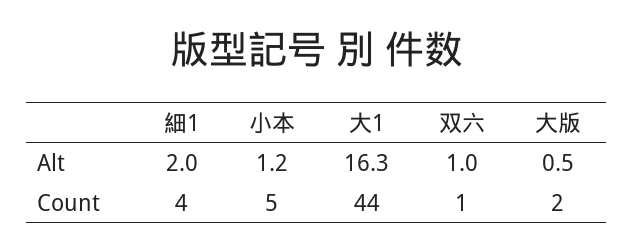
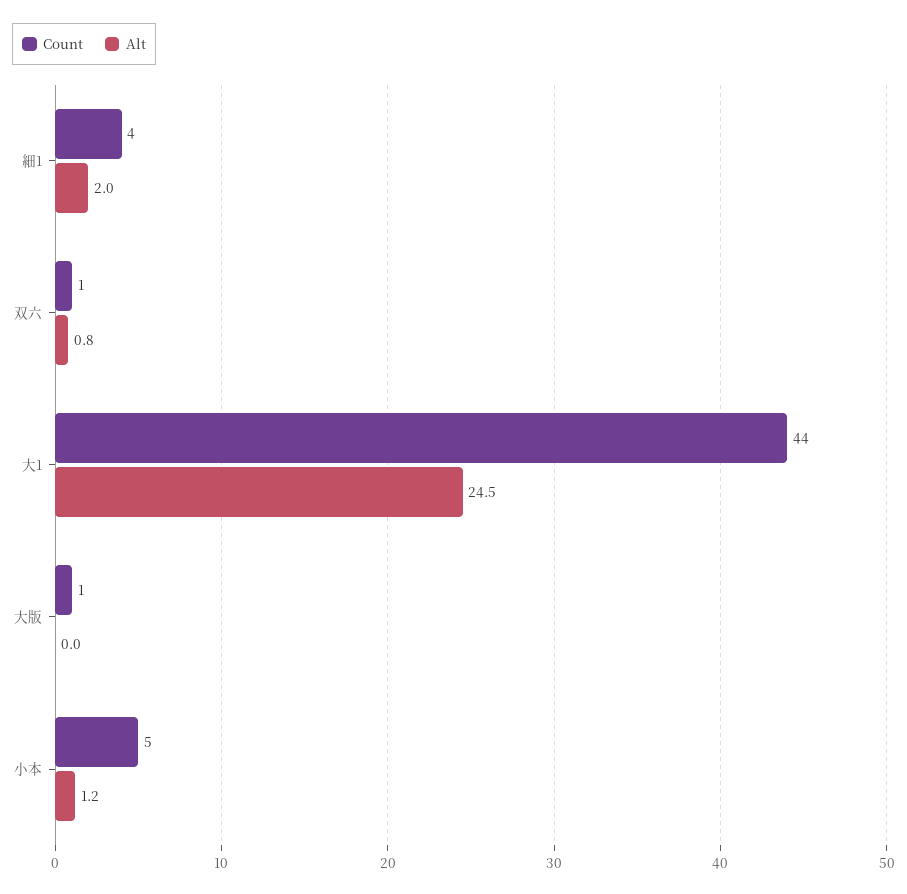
Alt, 大1: 16.3 -> 24.5
Alt, 双六: 1 -> 0.8
Alt, 大版: 0.5 -> 0
Count, 大版: 2 -> 1

